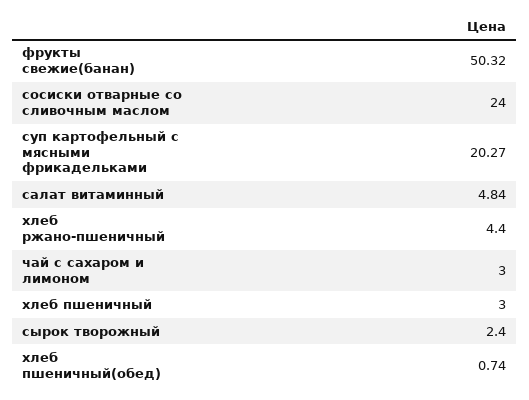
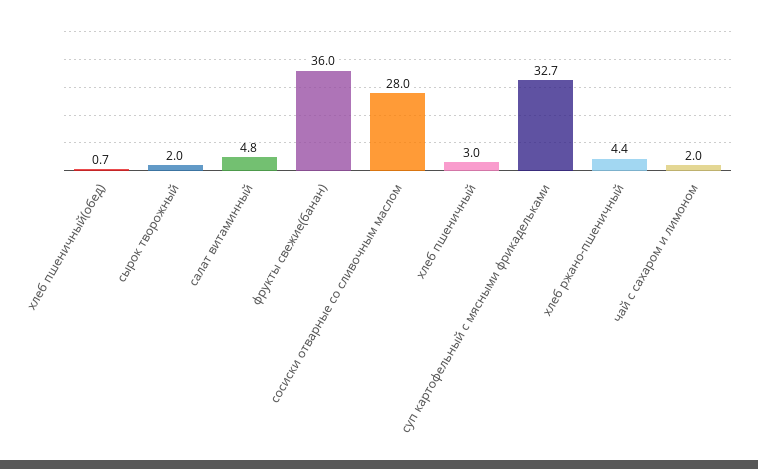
фрукты свежие(банан): 50.32 -> 36
сосиски отварные со сливочным маслом: 24 -> 28
суп картофельный с мясными фрикадельками: 20.27 -> 32.7
чай с сахаром и лимоном: 3 -> 2
сырок творожный: 2.4 -> 2

